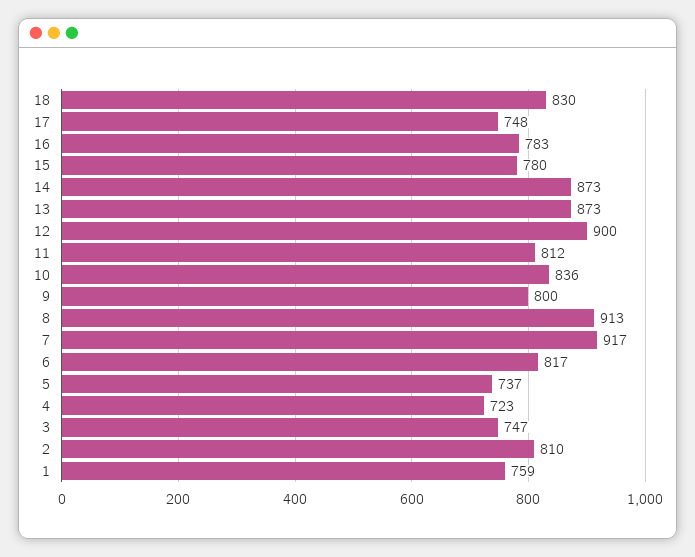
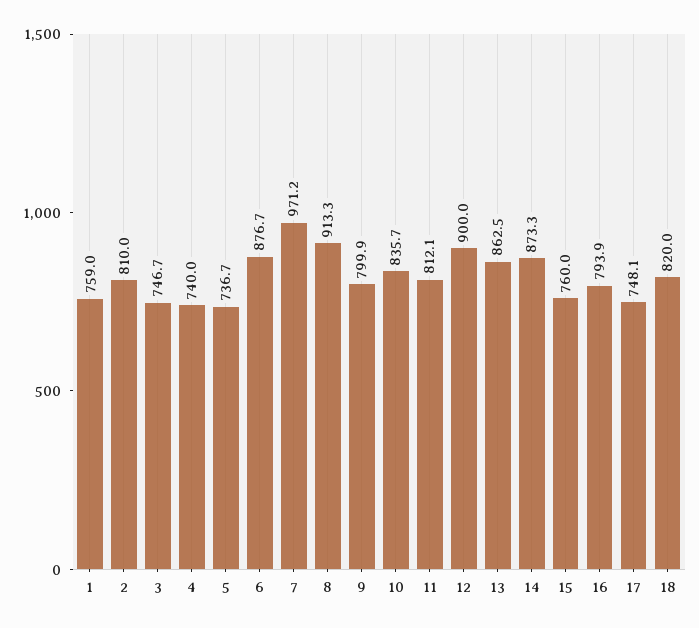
18: 830 -> 820
16: 783 -> 793.9
15: 780 -> 760
13: 873 -> 862.5
7: 917 -> 971.2
6: 817 -> 876.7
4: 723 -> 740

